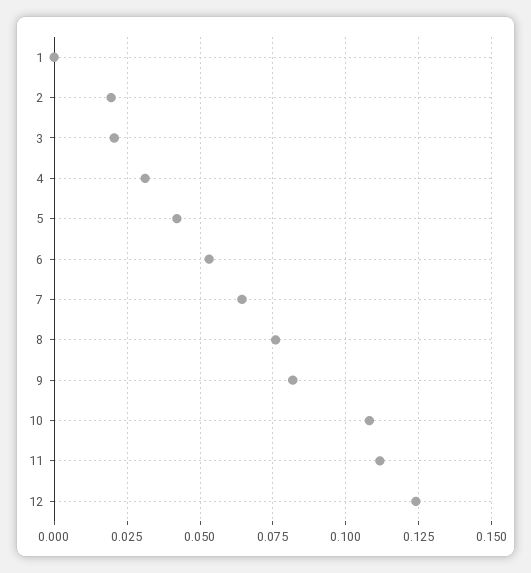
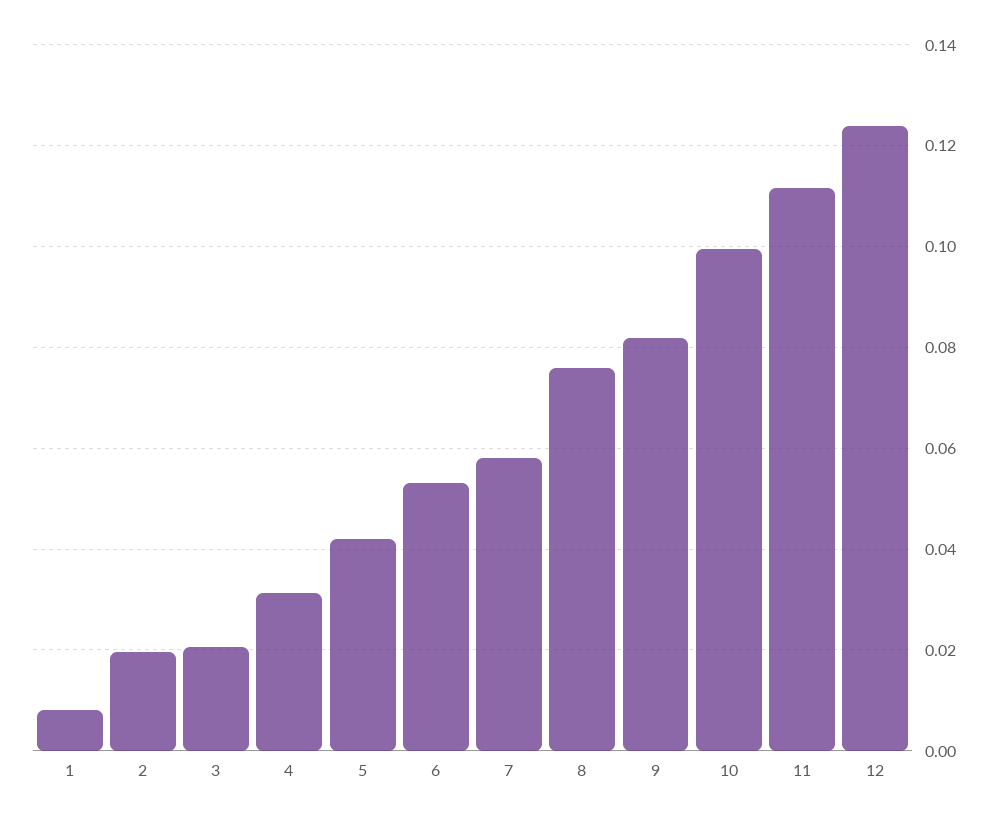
1: 0 -> 0.008
7: 0.065 -> 0.058
10: 0.1075 -> 0.1

